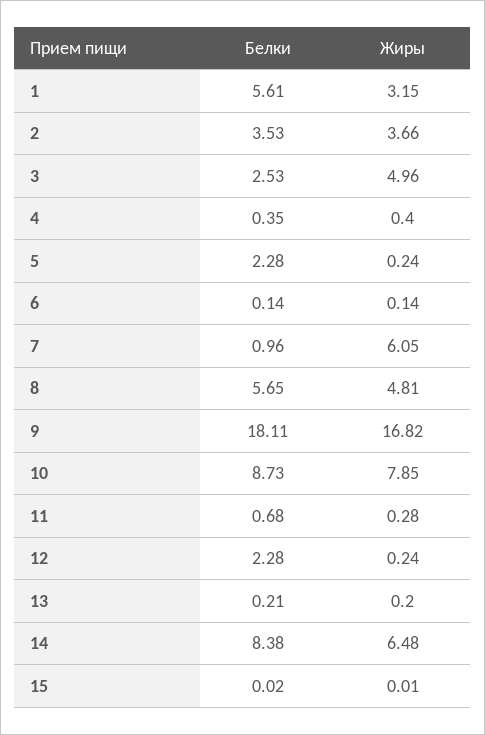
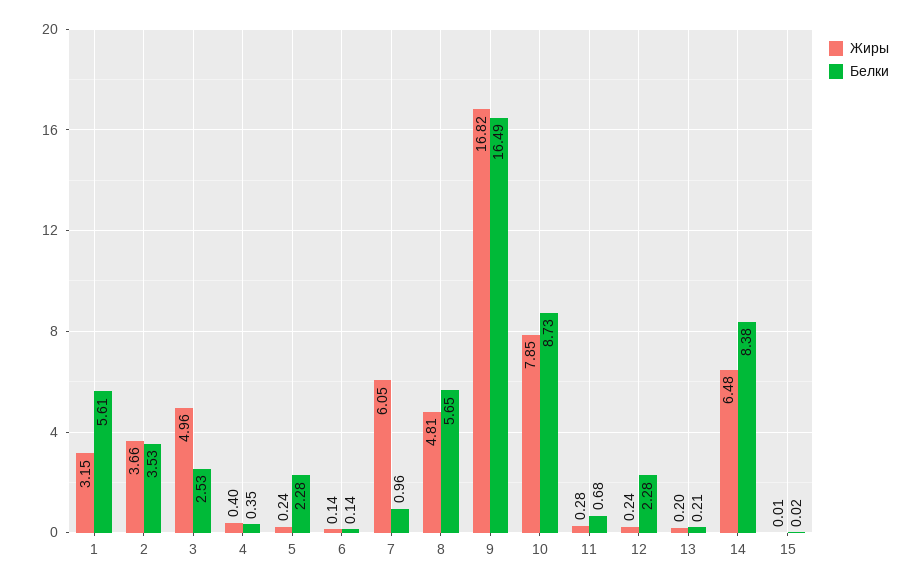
Белки, 9: 18.11 -> 16.49

